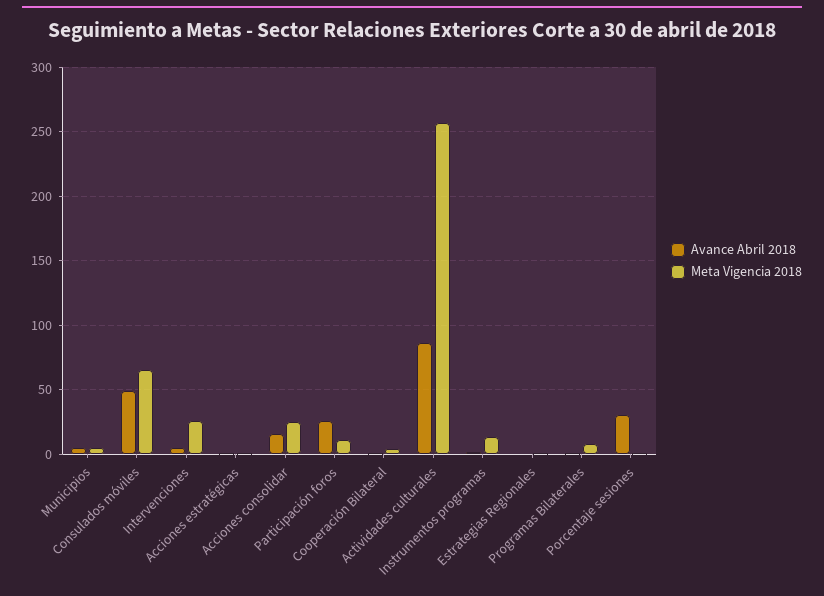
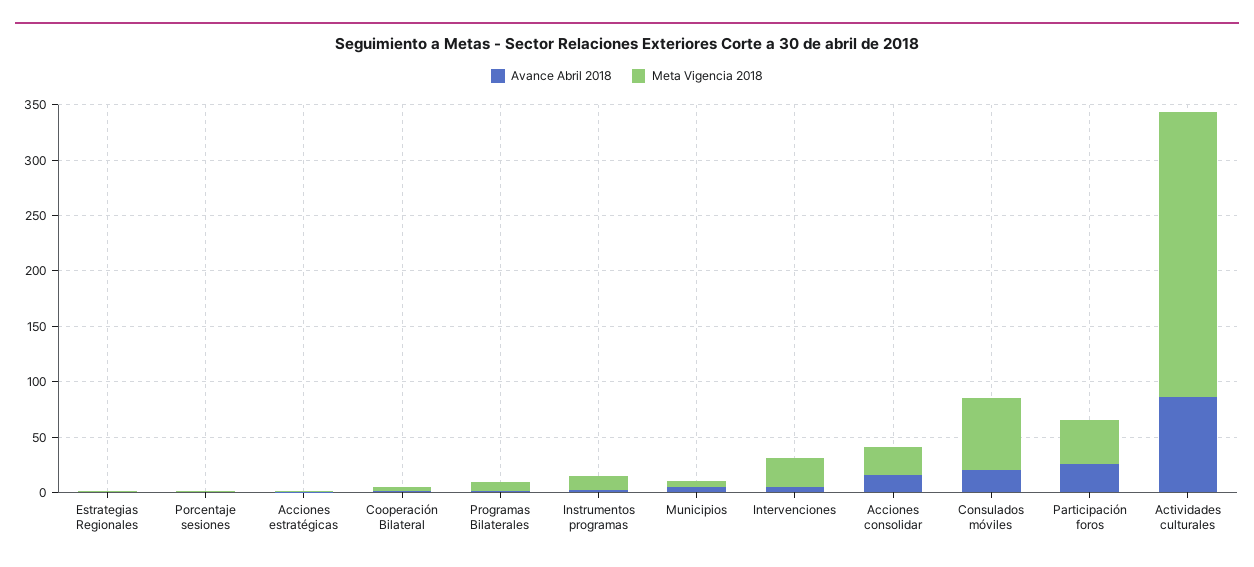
Avance Abril 2018, Consulados móviles: 50 -> 20
Meta Vigencia 2018, Participación foros: 10 -> 40
Avance Abril 2018, Porcentaje sesiones: 30 -> 0

